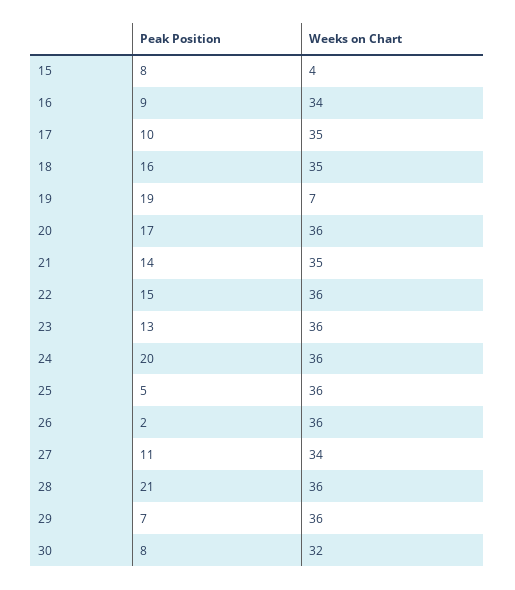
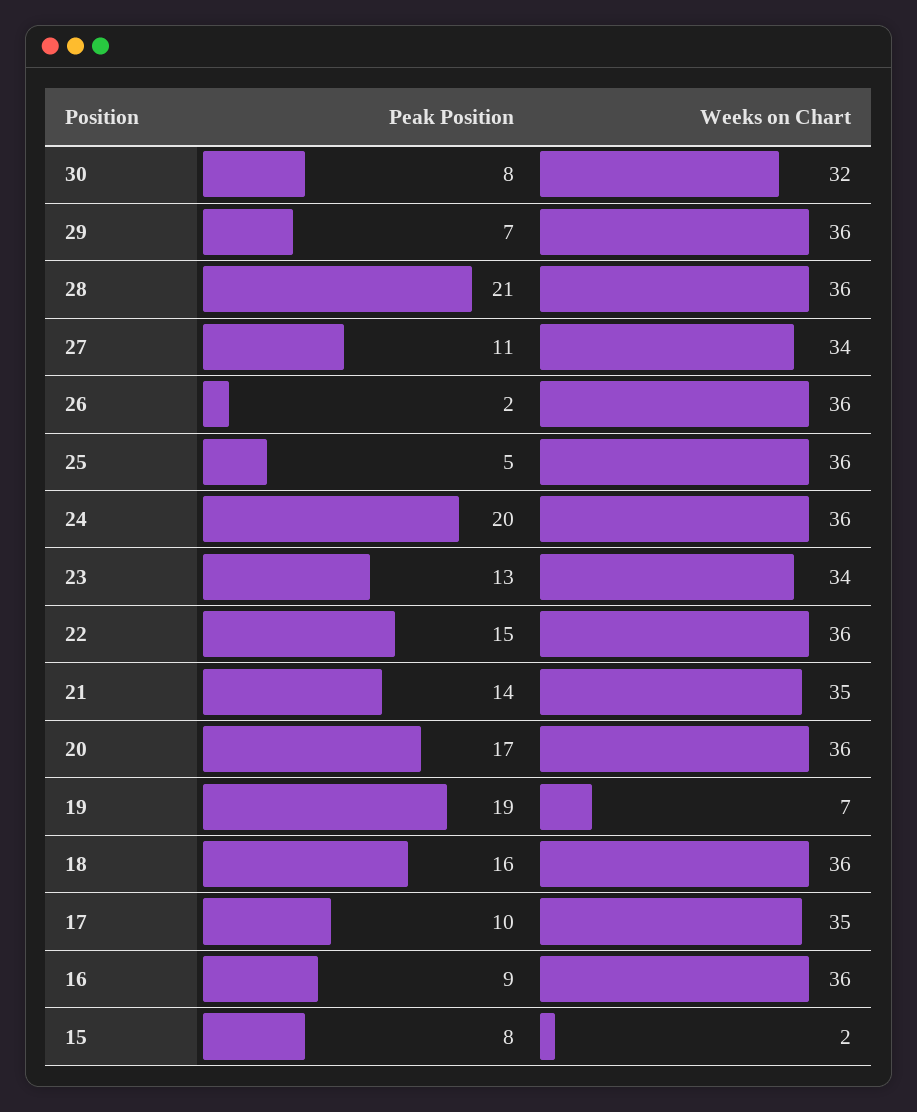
Weeks on Chart, 15: 4 -> 2
Weeks on Chart, 16: 34 -> 36
Weeks on Chart, 18: 35 -> 36
Weeks on Chart, 23: 36 -> 34

